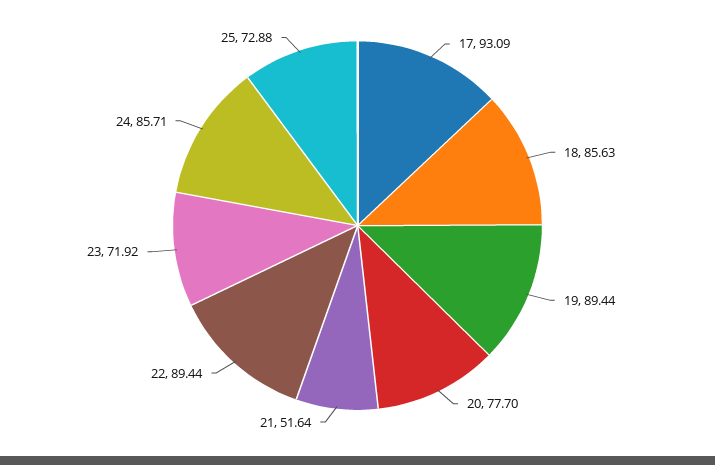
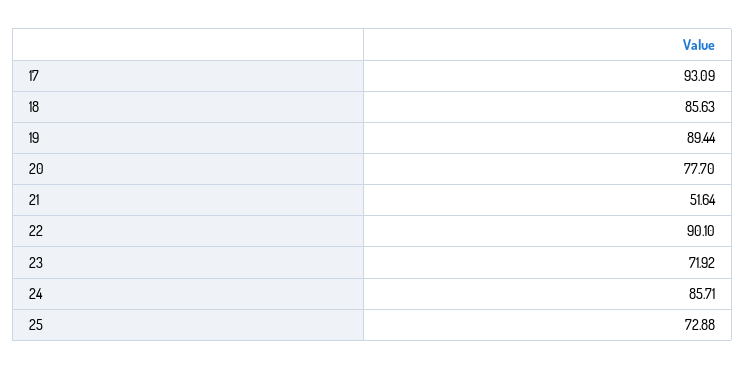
22: 89.44 -> 90.1

